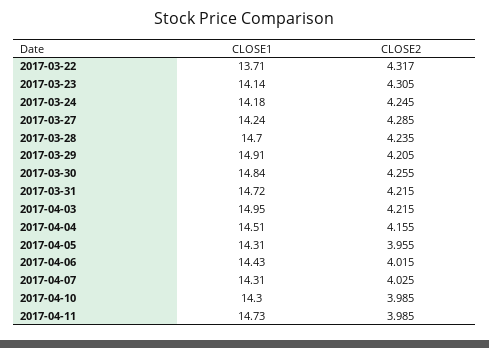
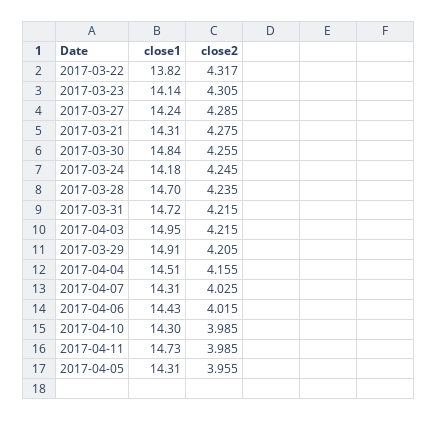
CLOSE1, 2017-03-22: 13.71 -> 13.82
CLOSE1, 2017-03-21: none -> 14.31
CLOSE2, 2017-03-21: none -> 4.275

